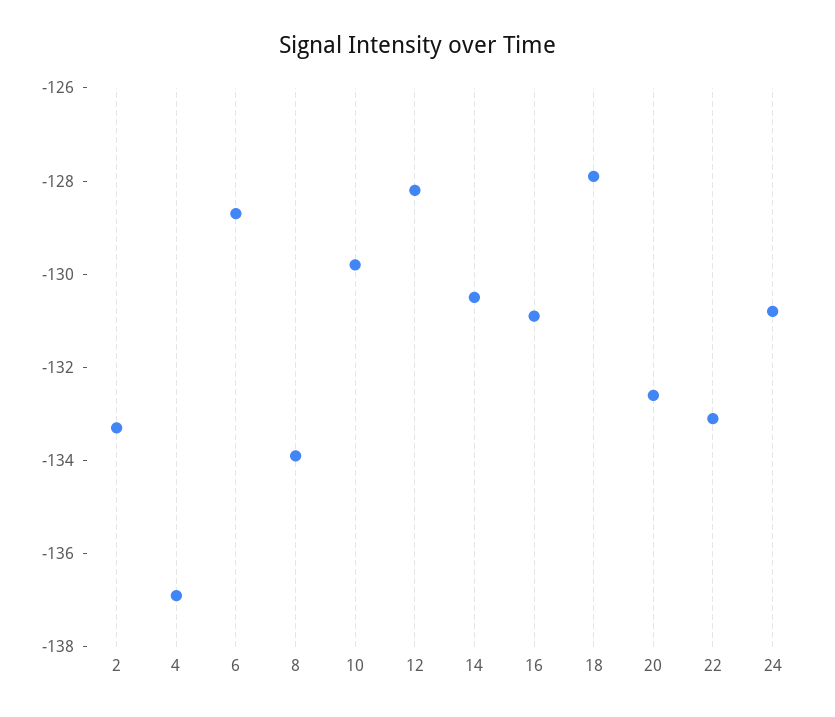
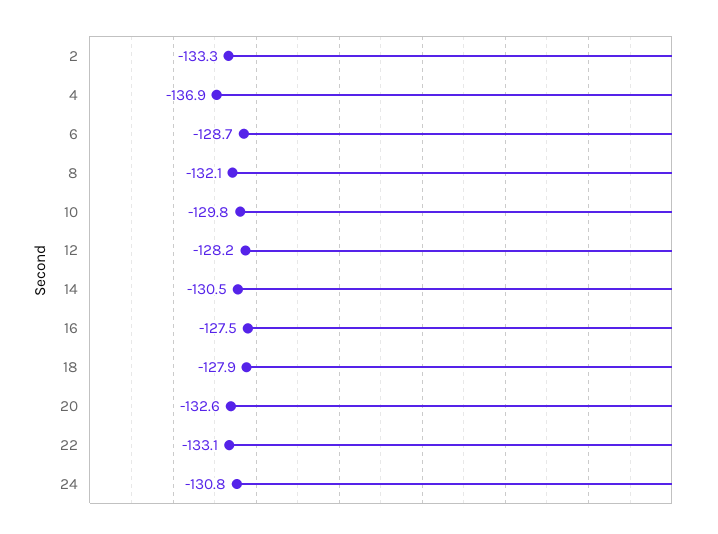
8: -134 -> -132.1
16: -131 -> -127.5

